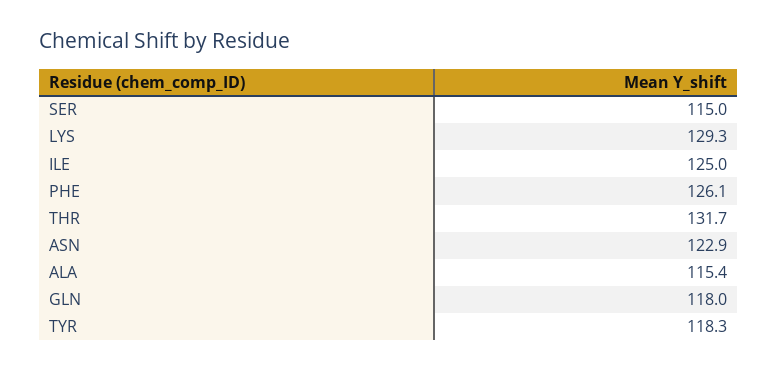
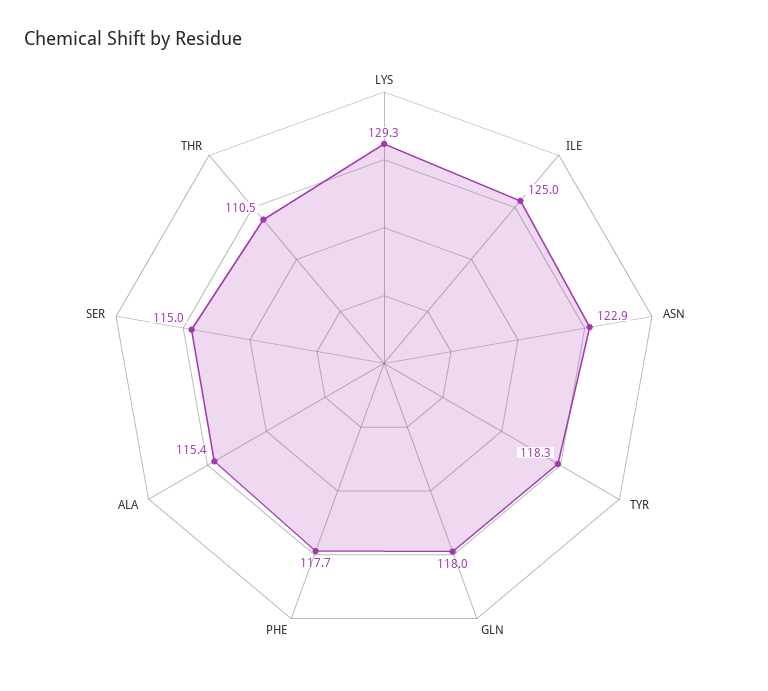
PHE: 126.1 -> 117.7
THR: 131.7 -> 110.5

